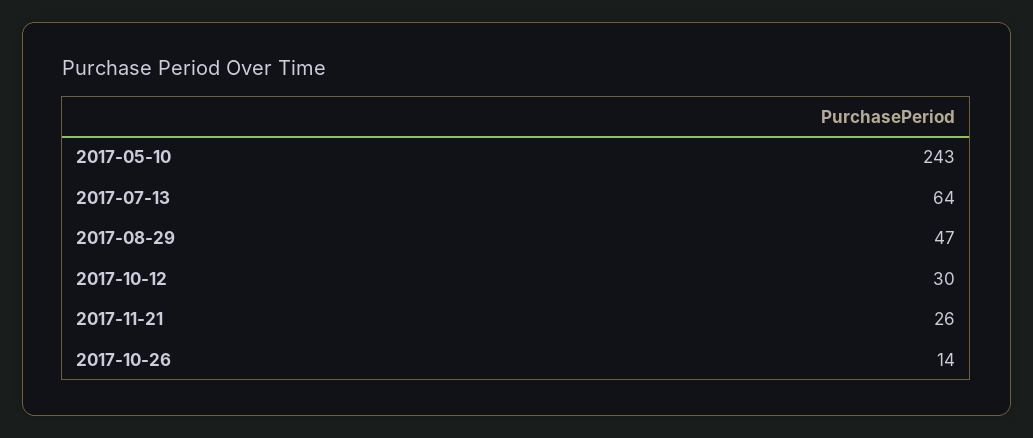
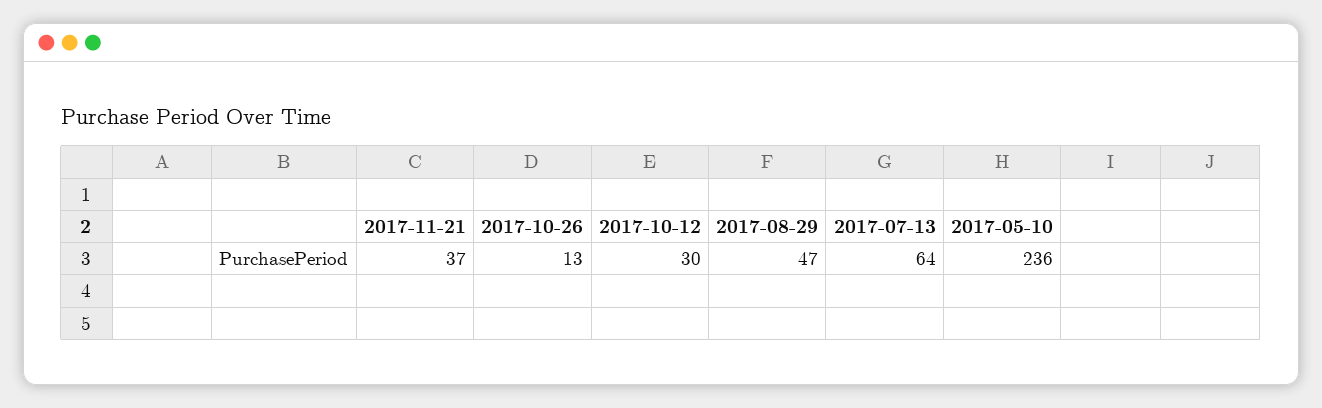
2017-05-10: 243 -> 236
2017-11-21: 26 -> 37
2017-10-26: 14 -> 13

